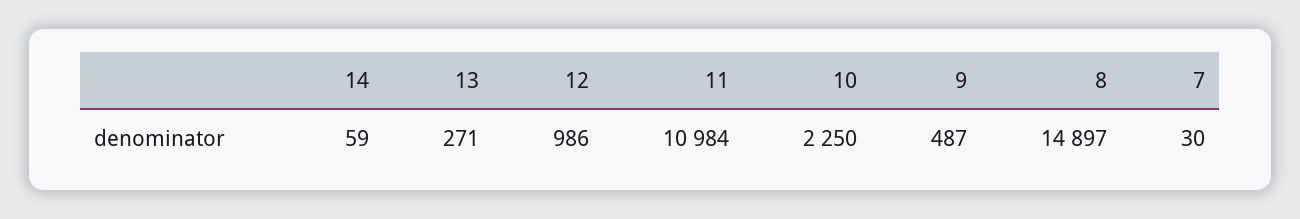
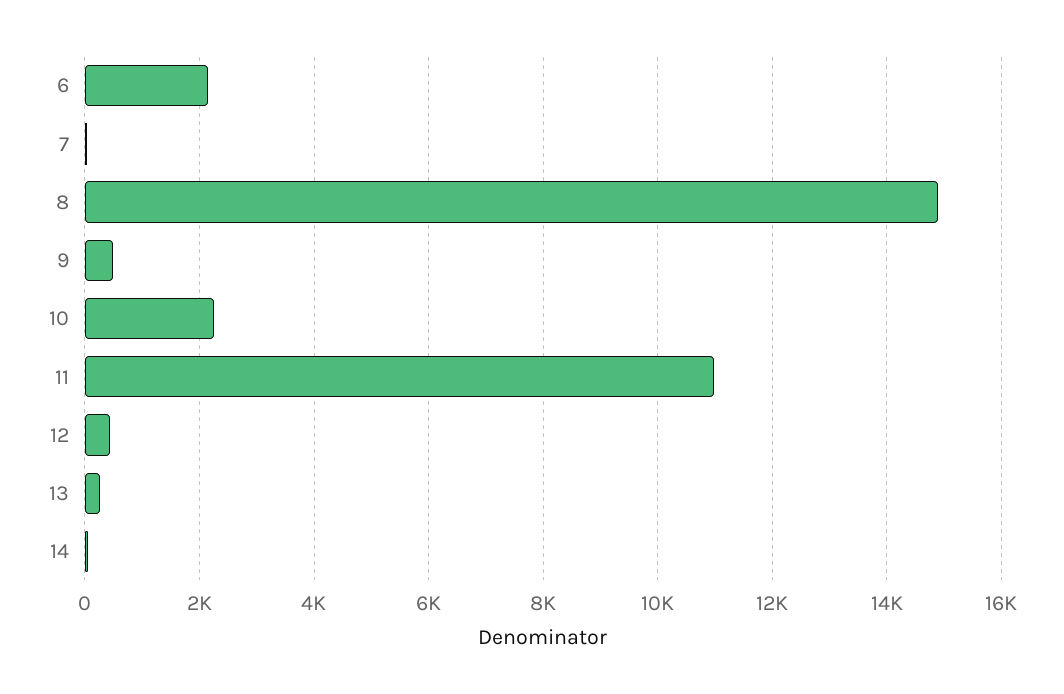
12: 986 -> 400
6: none -> 2200

